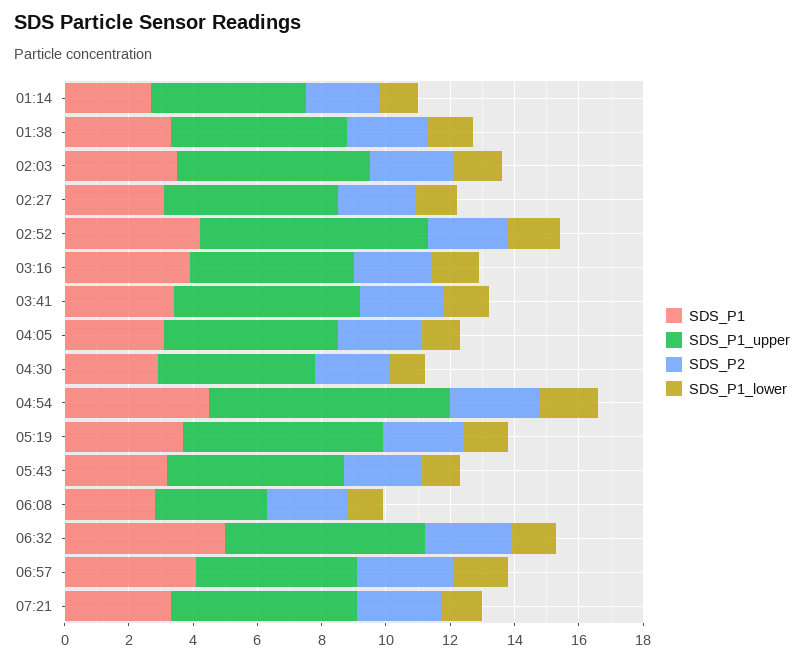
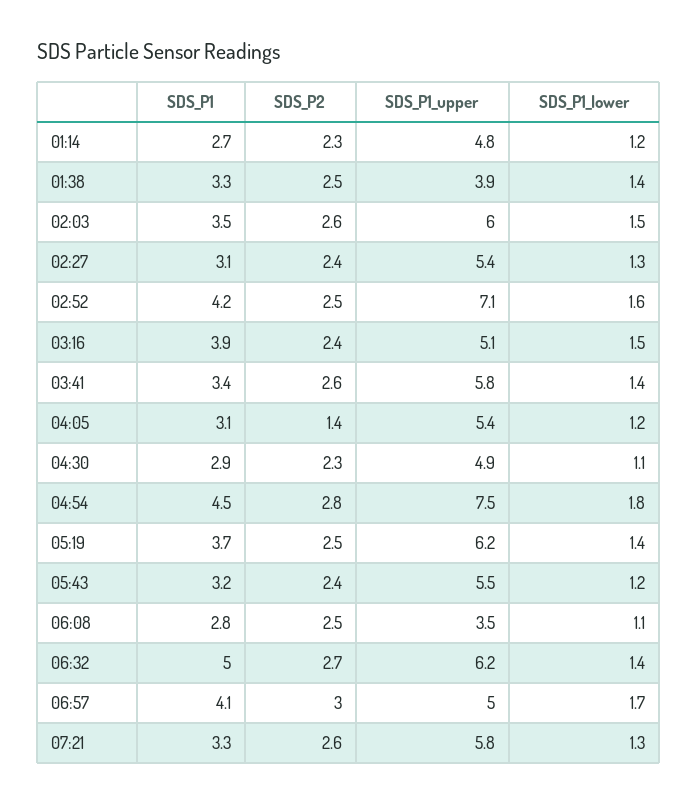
SDS_P1_upper, 01:38: 5.5 -> 3.9
SDS_P2, 04:05: 2.5 -> 1.4

